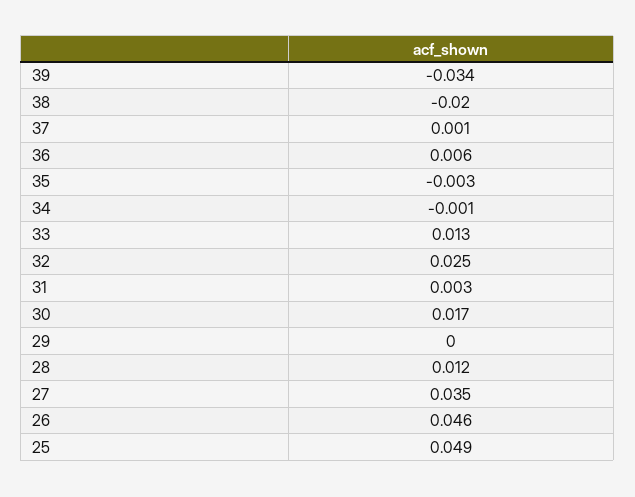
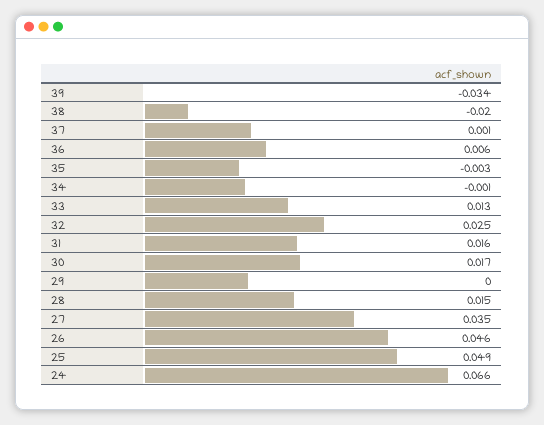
31: 0.003 -> 0.016
28: 0.012 -> 0.015
24: none -> 0.066

